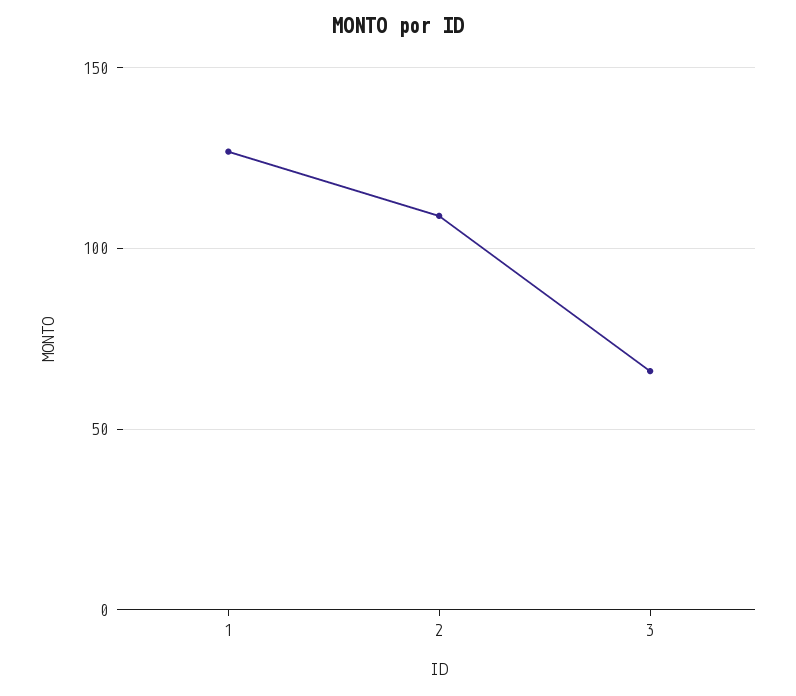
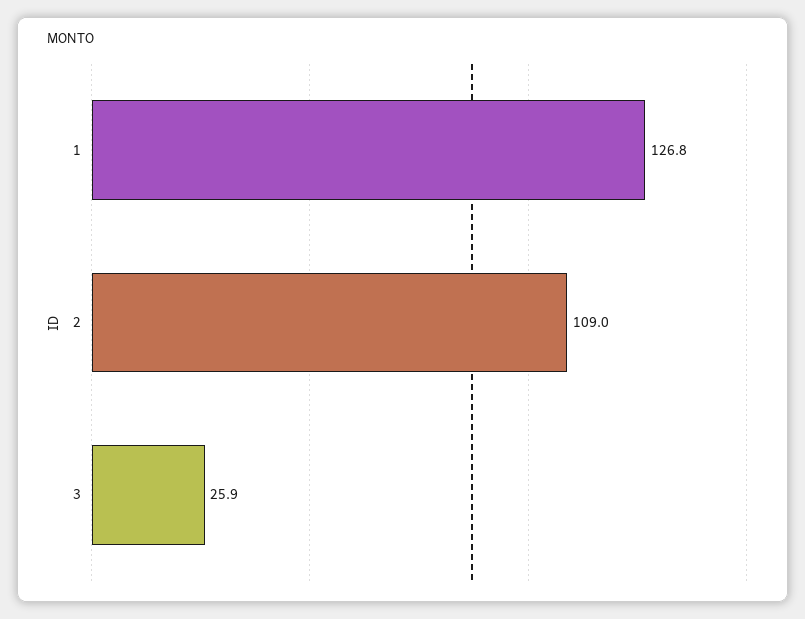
3: 65 -> 25.9

